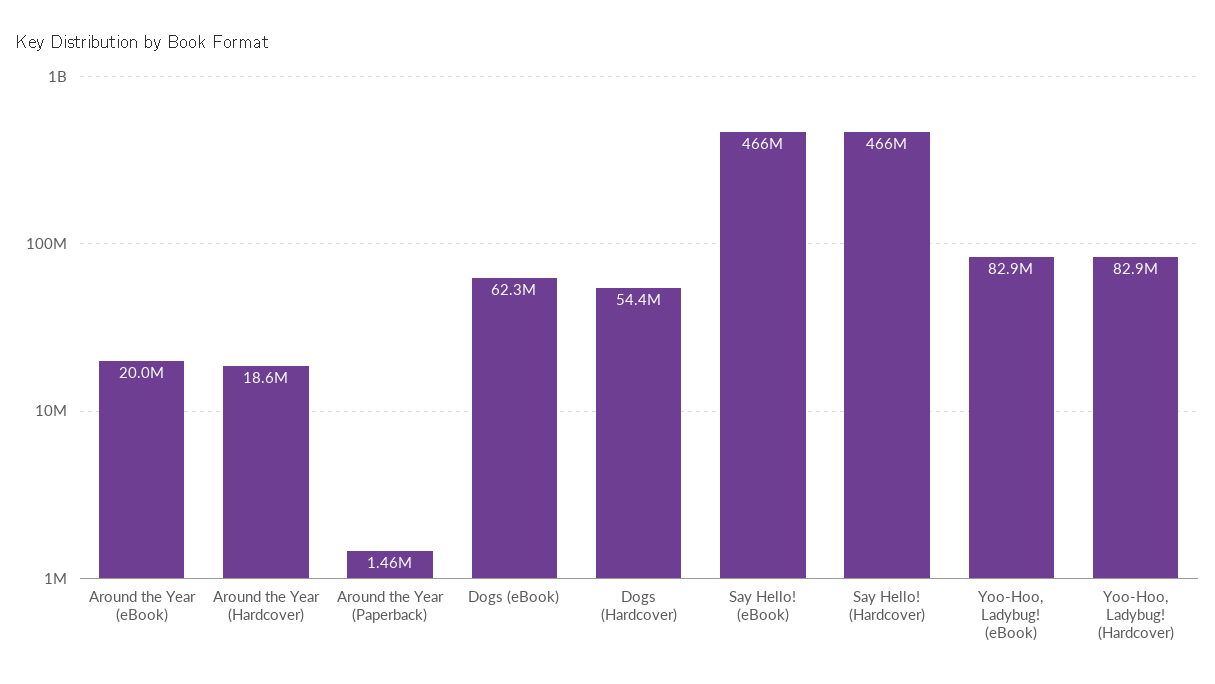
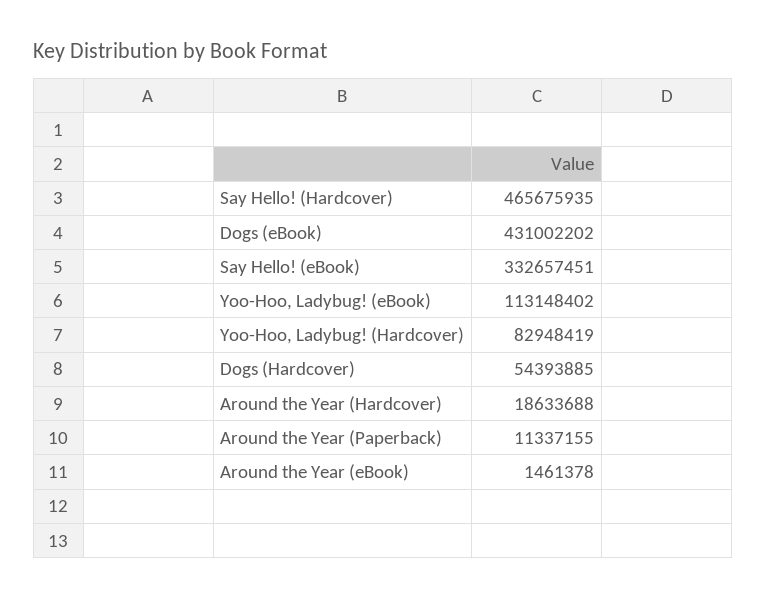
Around the Year (eBook): 20000000 -> 1461378
Around the Year (Paperback): 1460000 -> 11337155
Dogs (eBook): 62300000 -> 431002202
Say Hello! (eBook): 466000000 -> 332657451
Yoo-Hoo, Ladybug! (eBook): 82900000 -> 113148402

